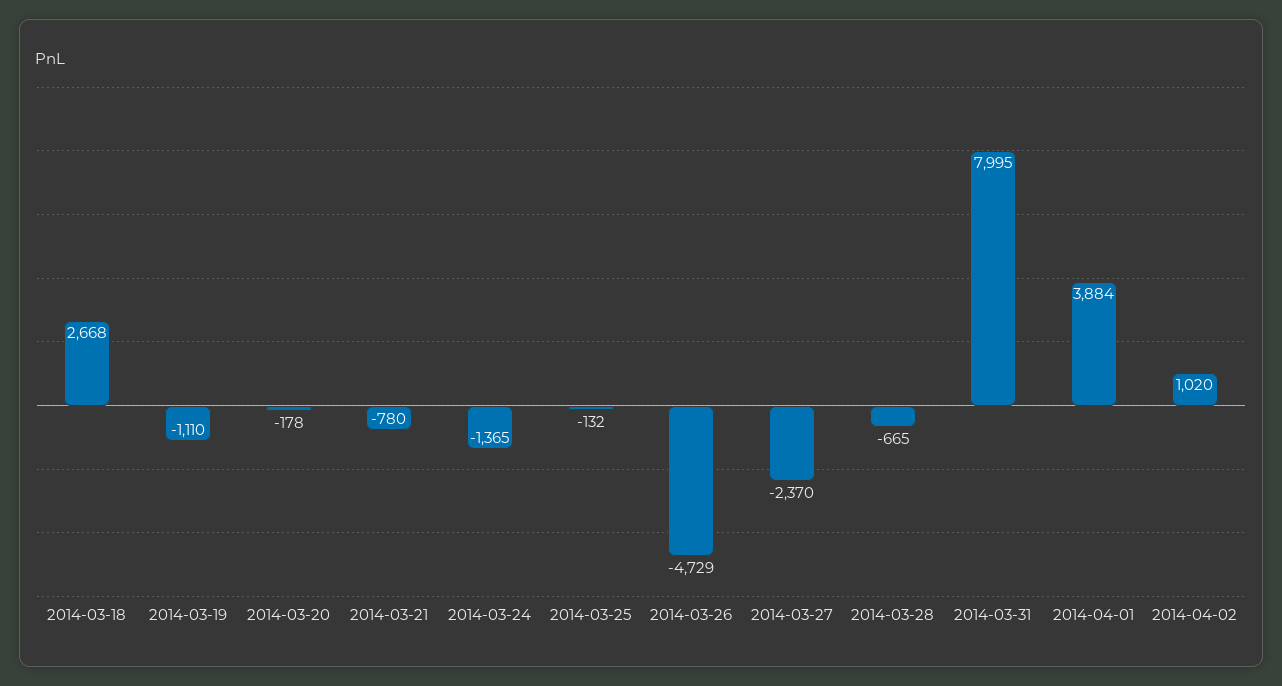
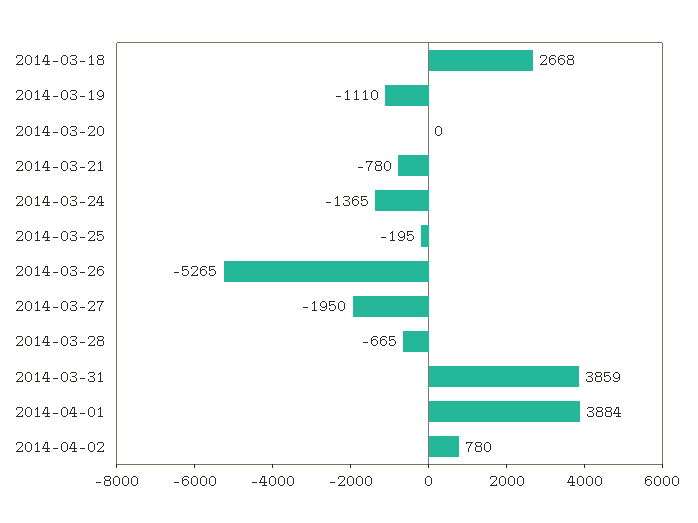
2014-03-20: -178 -> 0
2014-03-25: -132 -> -195
2014-03-26: -4729 -> -5265
2014-03-27: -2370 -> -1950
2014-03-31: 7995 -> 3859
2014-04-02: 1020 -> 780

